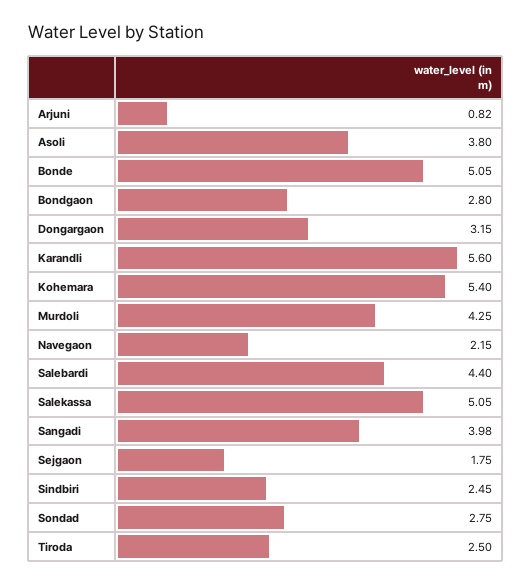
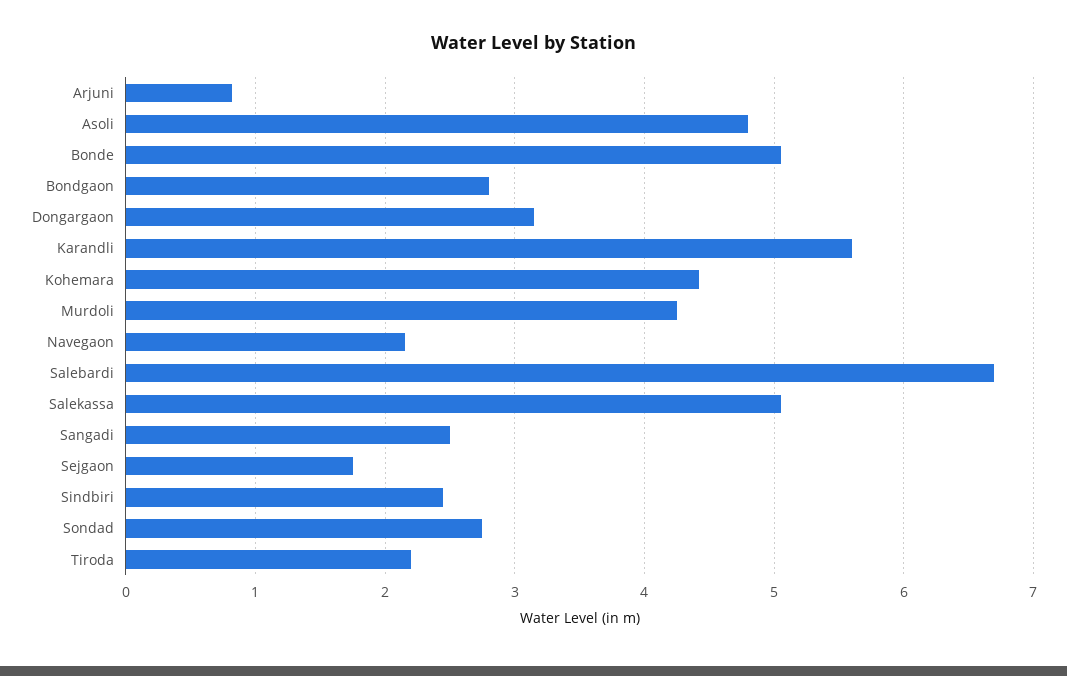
Asoli: 3.8 -> 4.8
Kohemara: 5.4 -> 4.4
Salebardi: 4.4 -> 6.7
Sangadi: 3.98 -> 2.5
Tiroda: 2.5 -> 2.2

